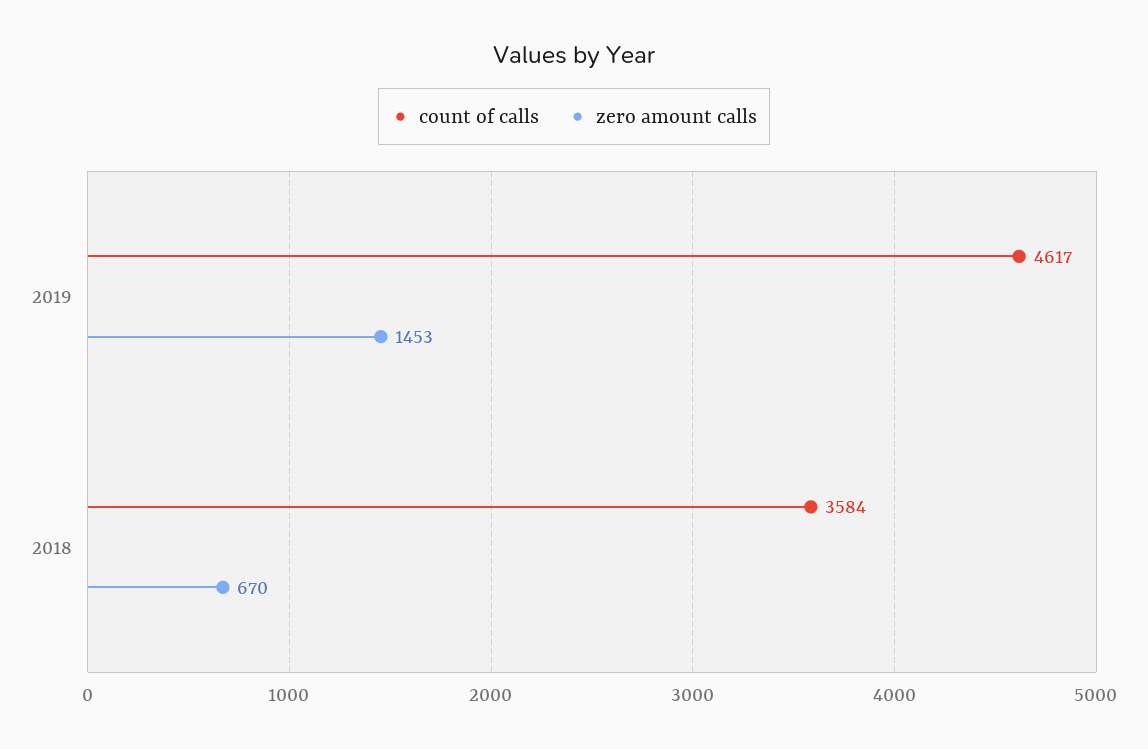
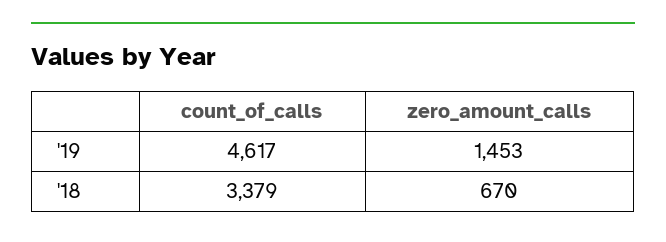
count of calls, 2018: 3584 -> 3379

